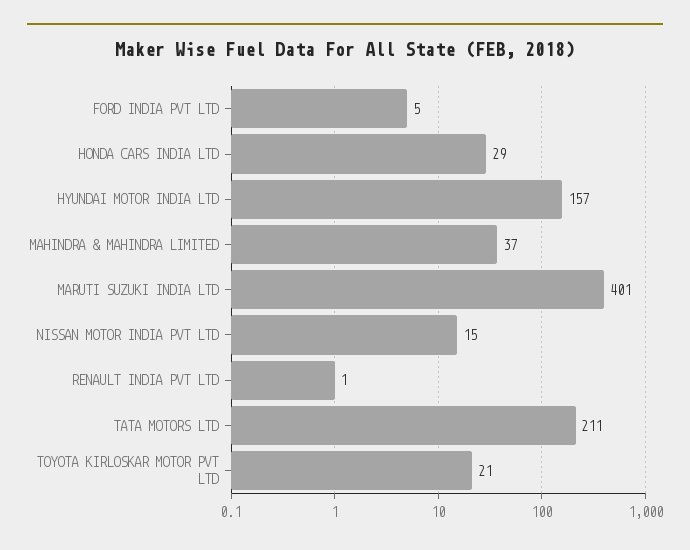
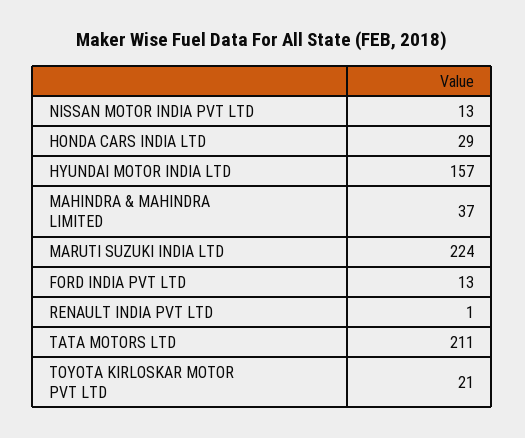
FORD INDIA PVT LTD: 5 -> 13
MARUTI SUZUKI INDIA LTD: 401 -> 224
NISSAN MOTOR INDIA PVT LTD: 15 -> 13

